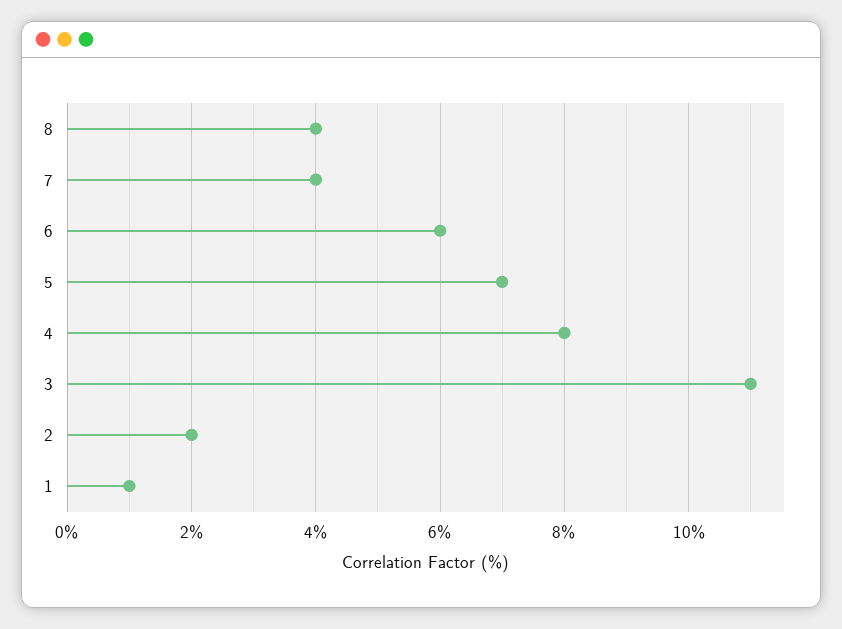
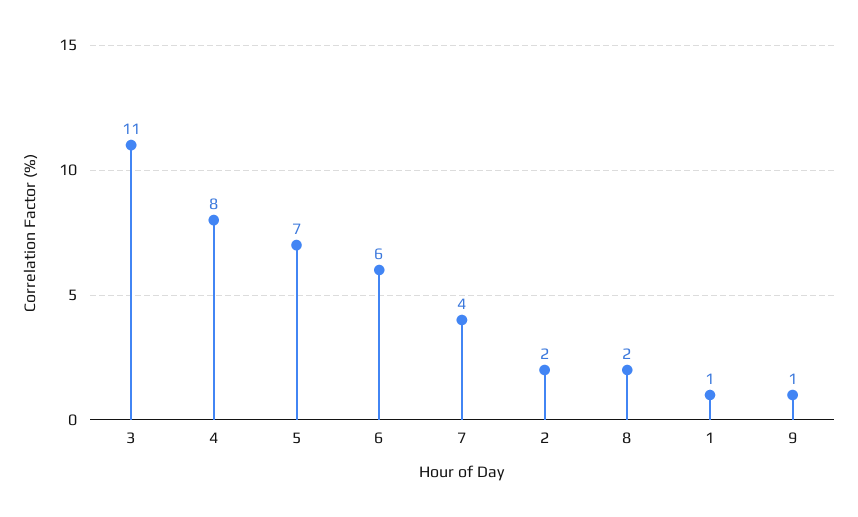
8: 4 -> 2
9: none -> 1

